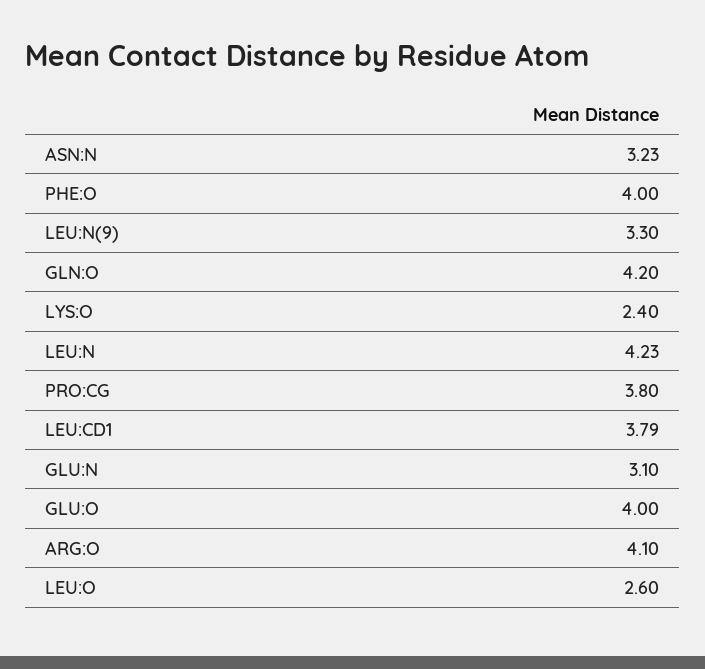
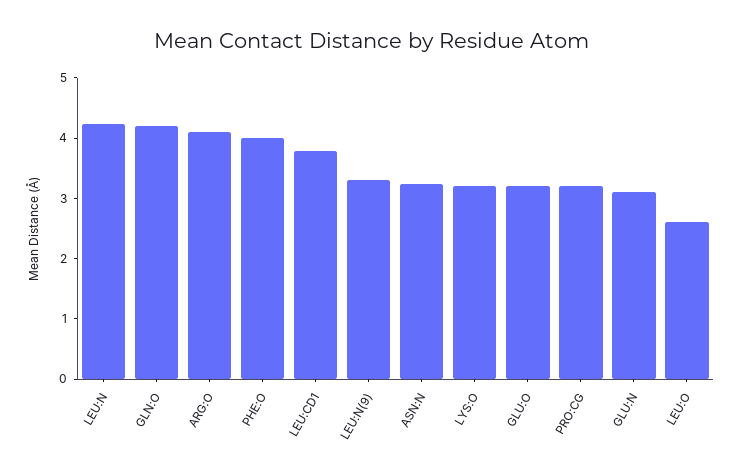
LYS:O: 2.4 -> 3.2
PRO:CG: 3.8 -> 3.2
GLU:O: 4 -> 3.2

